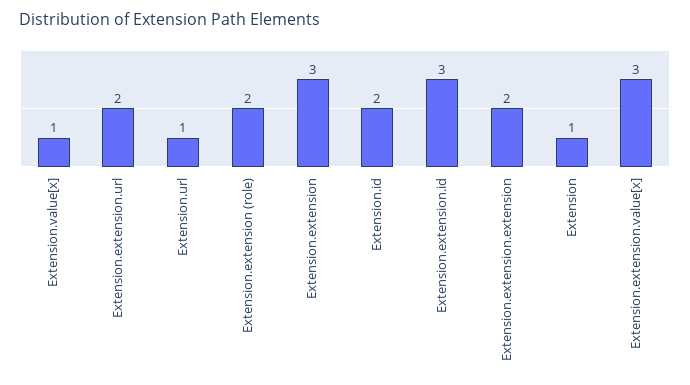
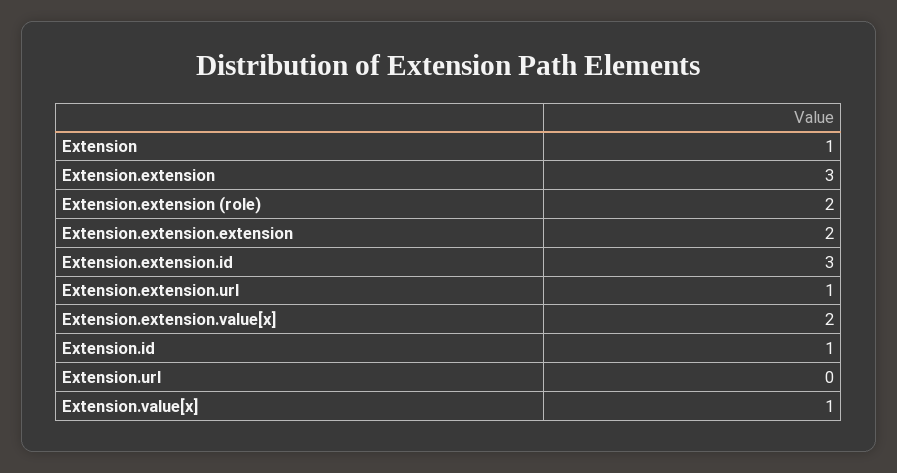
Extension.extension.url: 2 -> 1
Extension.url: 1 -> 0
Extension.id: 2 -> 1
Extension.extension.value[x]: 3 -> 2

